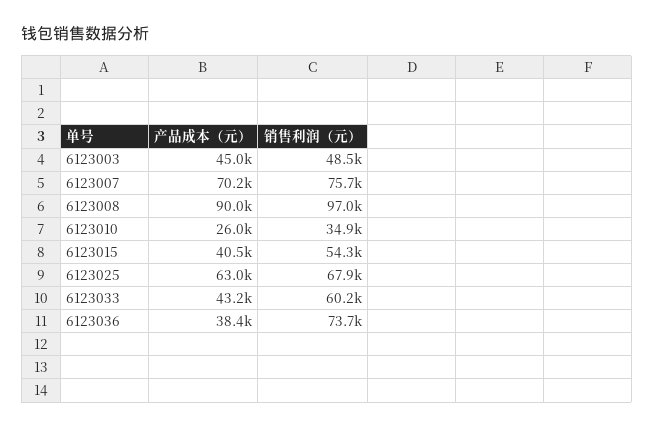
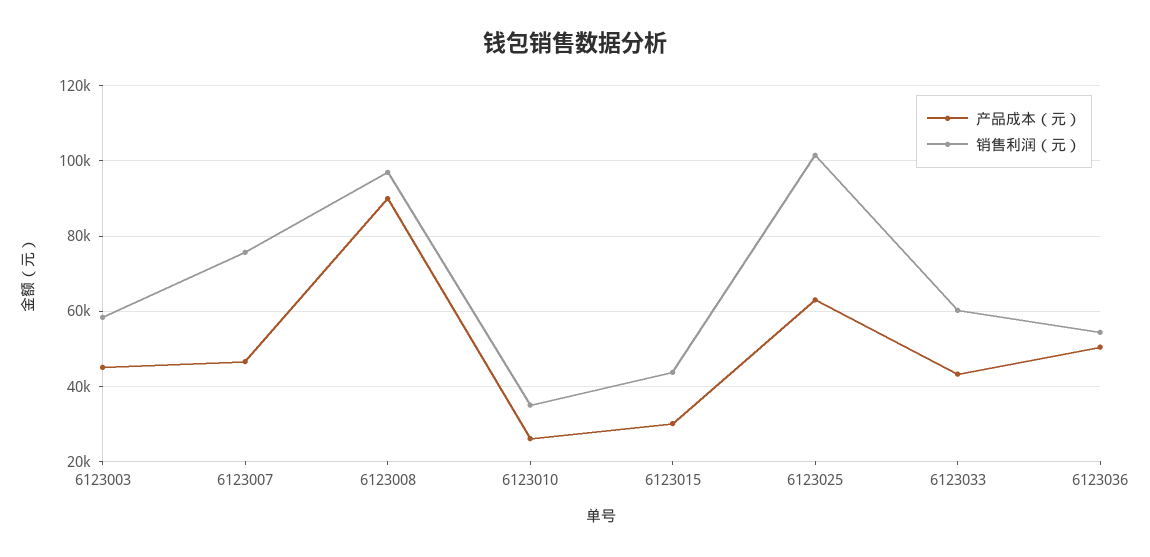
销售利润（元）, 6123003: 48500 -> 58000
产品成本（元）, 6123007: 70200 -> 46000
产品成本（元）, 6123015: 40500 -> 30000
销售利润（元）, 6123015: 54300 -> 44000
销售利润（元）, 6123025: 67900 -> 102000
产品成本（元）, 6123036: 38400 -> 50000
销售利润（元）, 6123036: 73700 -> 54000

